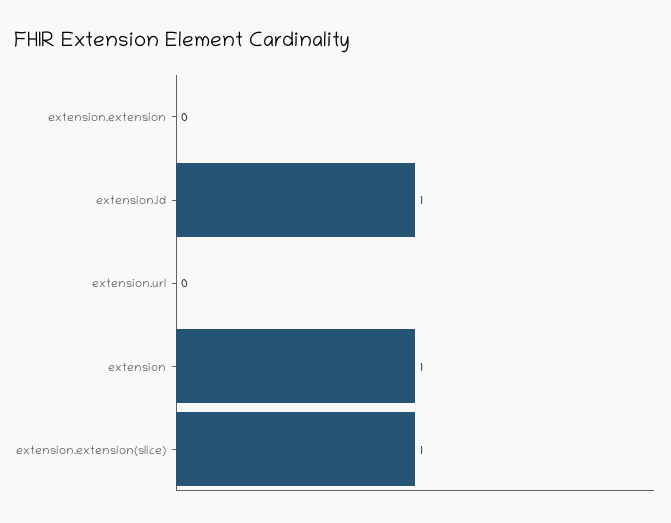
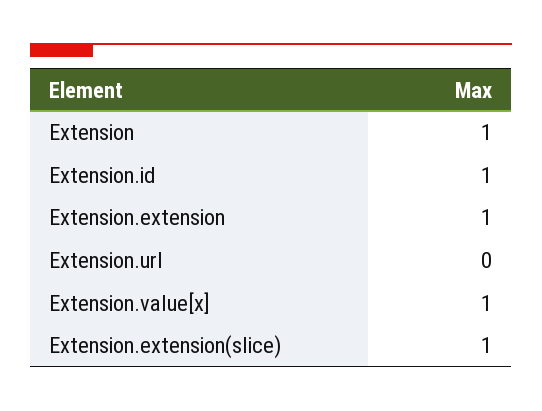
extension.extension: 0 -> 1
Extension.value[x]: none -> 1

